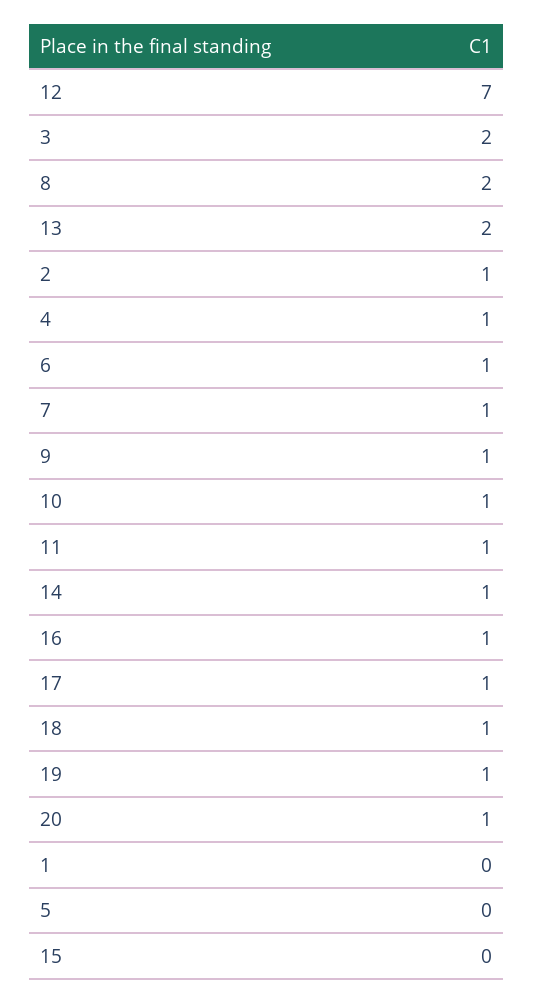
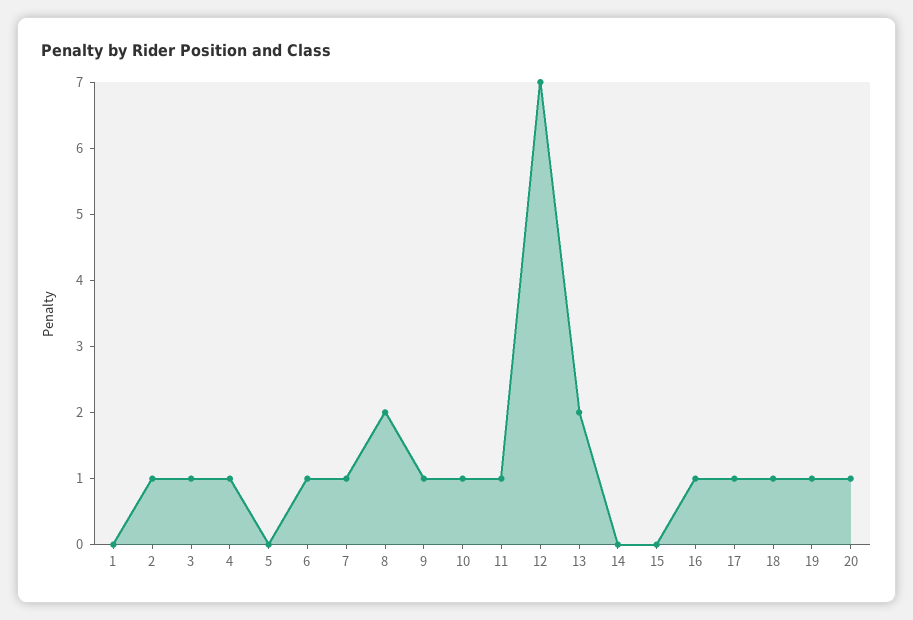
3: 2 -> 1
14: 1 -> 0

